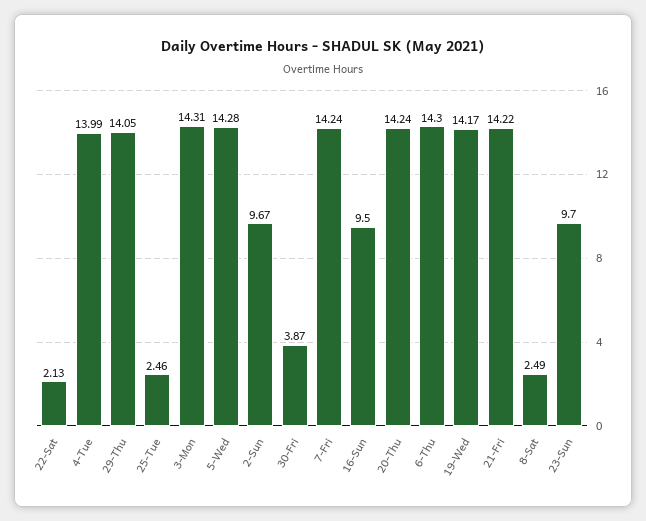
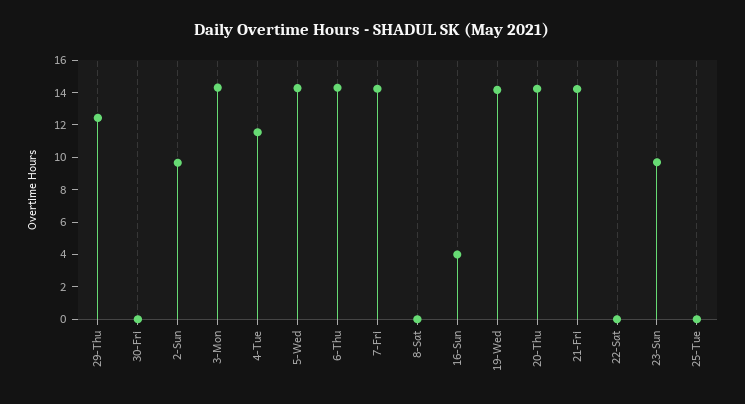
22-Sat: 2.13 -> 0
4-Tue: 13.99 -> 11.5
29-Thu: 14.05 -> 12.5
25-Tue: 2.46 -> 0
30-Fri: 3.87 -> 0
16-Sun: 9.5 -> 4
8-Sat: 2.49 -> 0

